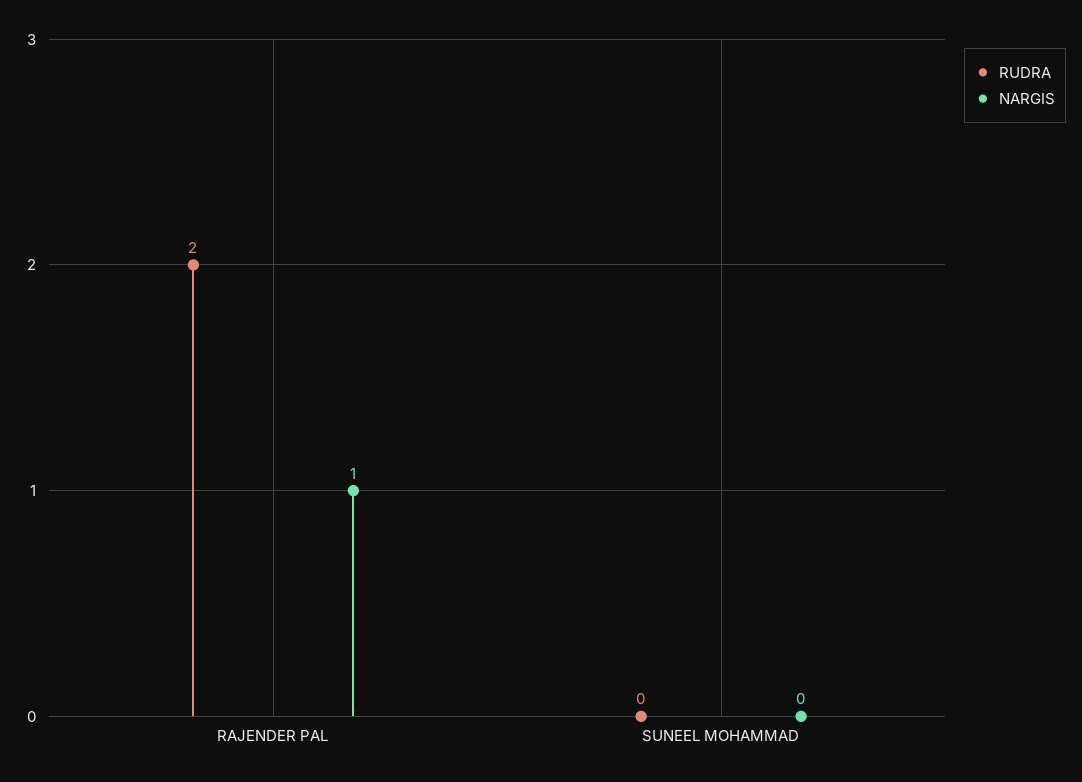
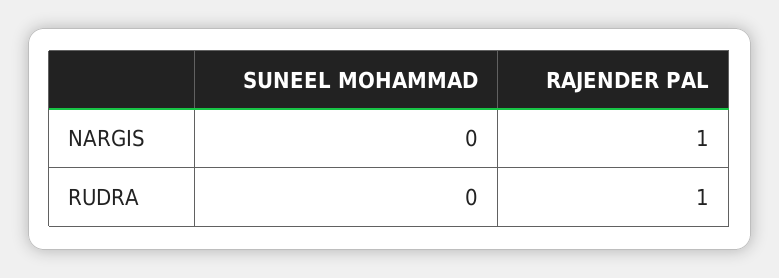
RUDRA, RAJENDER PAL: 2 -> 1

